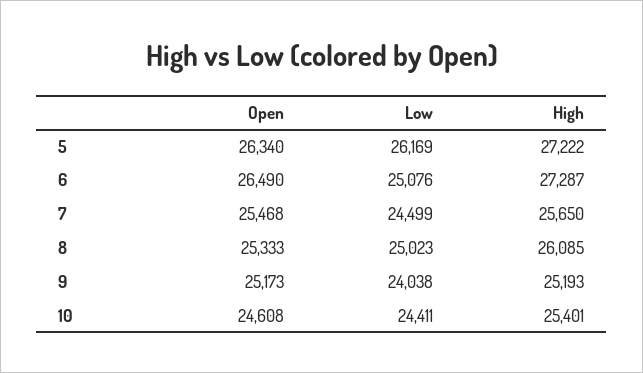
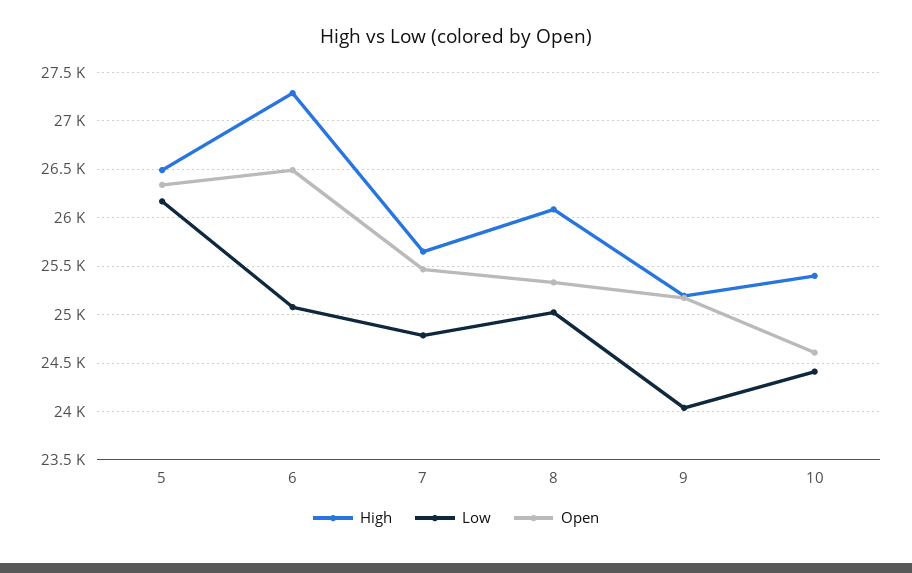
High, 5: 27222 -> 26500
Low, 7: 24499 -> 24800

